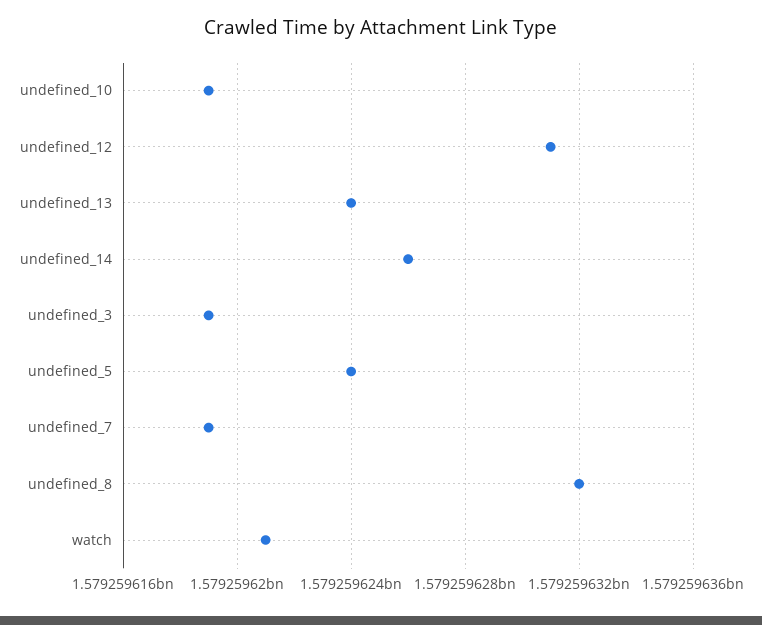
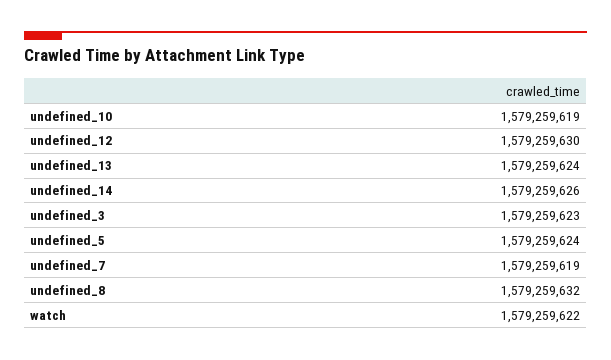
undefined_12: 1579259631 -> 1579259630
undefined_3: 1579259619 -> 1579259623
watch: 1579259621 -> 1579259622

